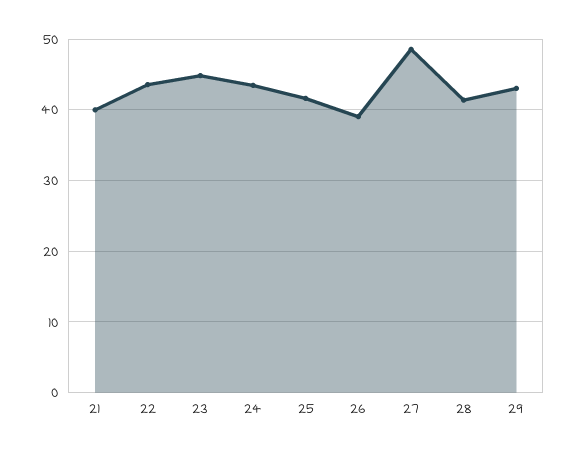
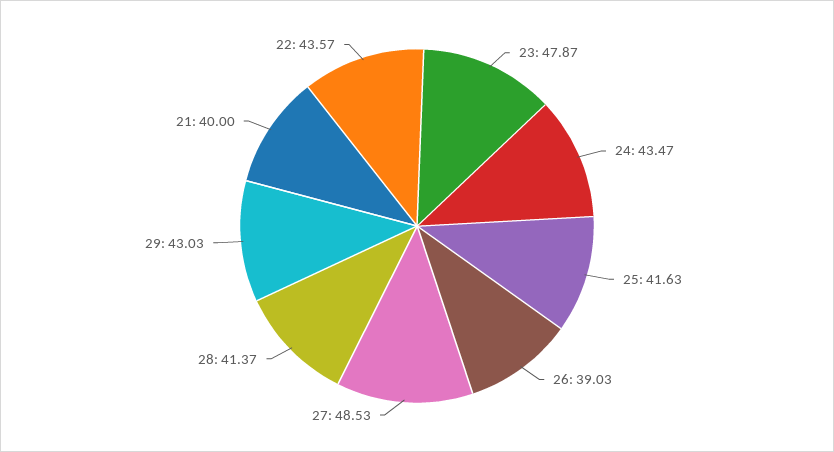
23: 45 -> 47.87

